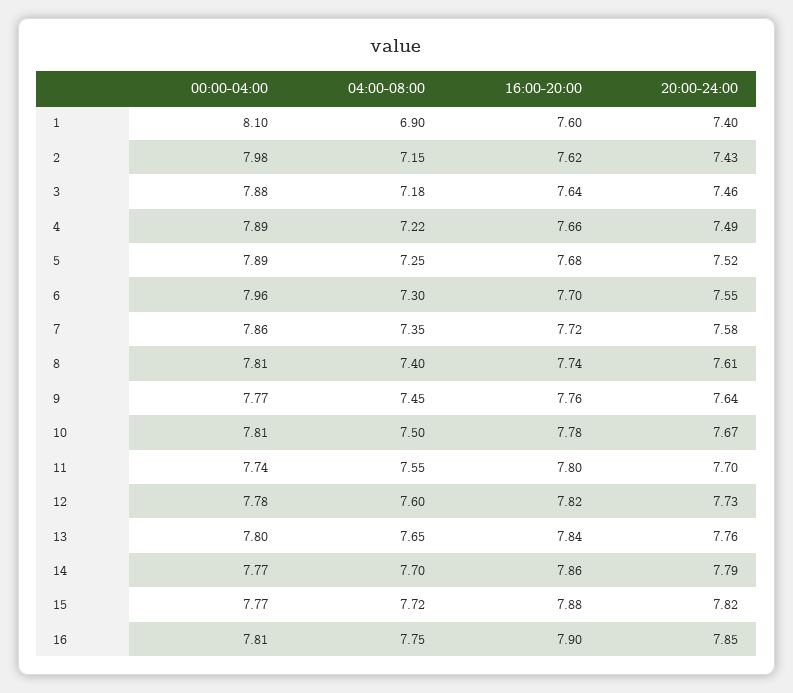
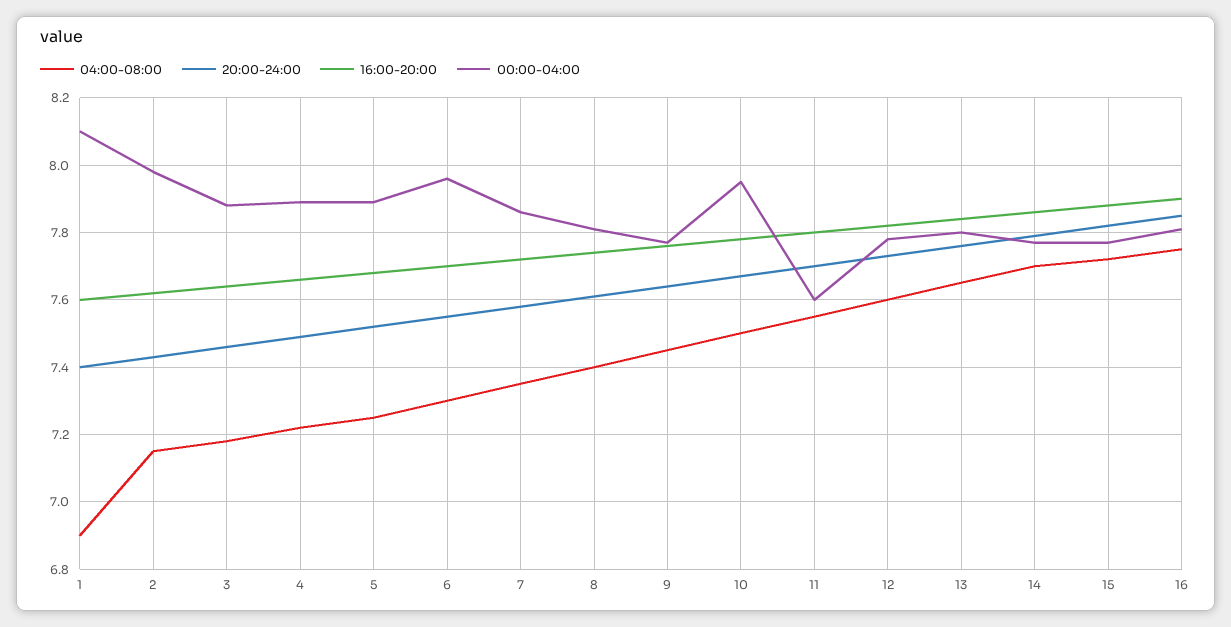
00:00-04:00, 10: 7.81 -> 7.95
00:00-04:00, 11: 7.74 -> 7.6

